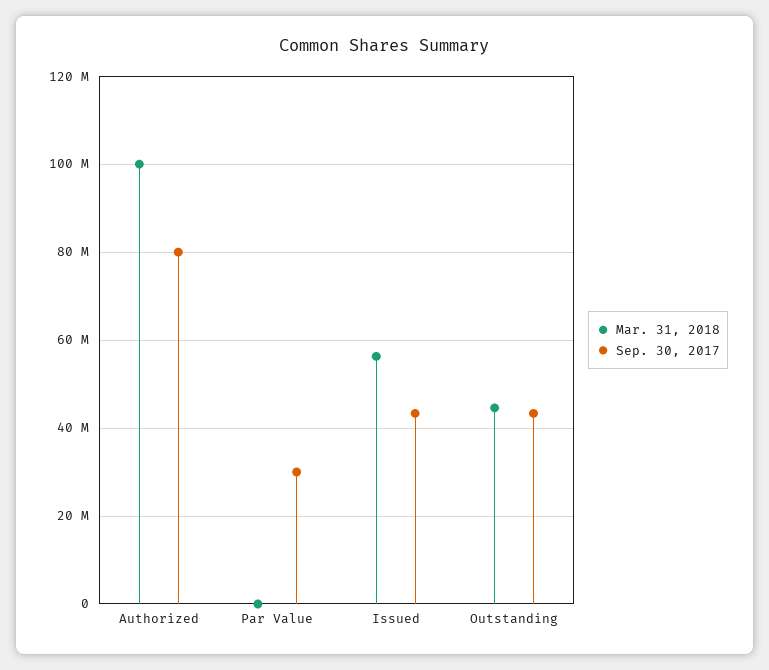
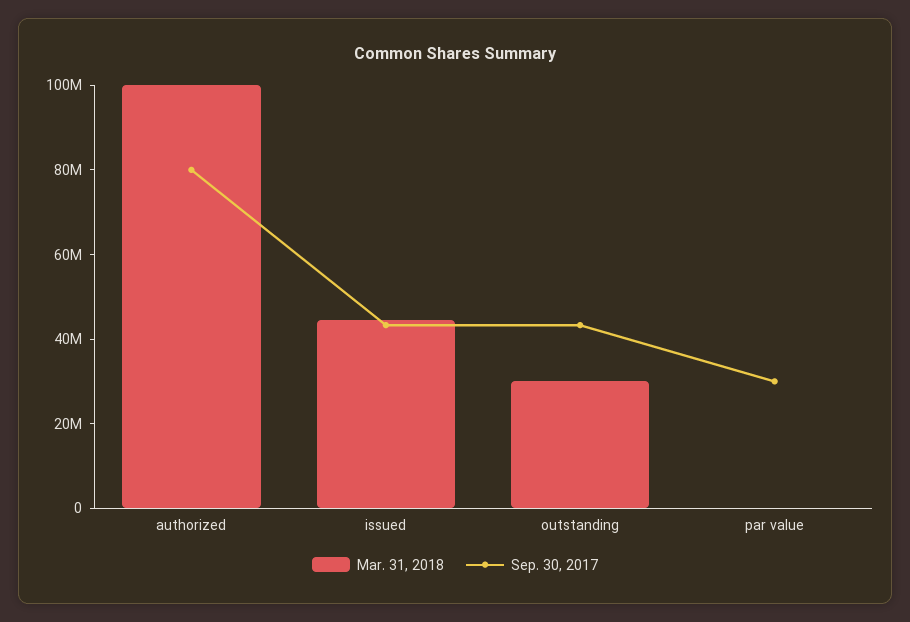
Mar. 31, 2018, Issued: 56000000 -> 45000000
Mar. 31, 2018, Outstanding: 44000000 -> 30000000

